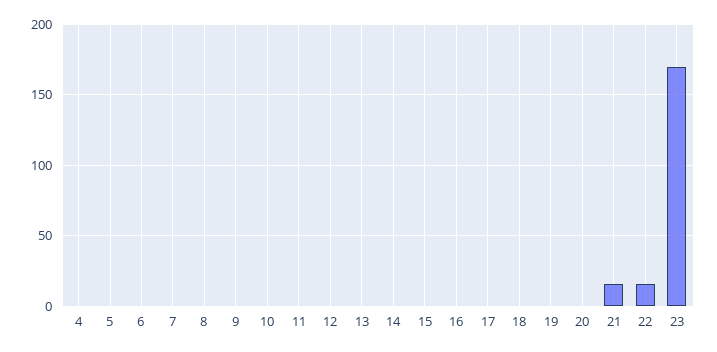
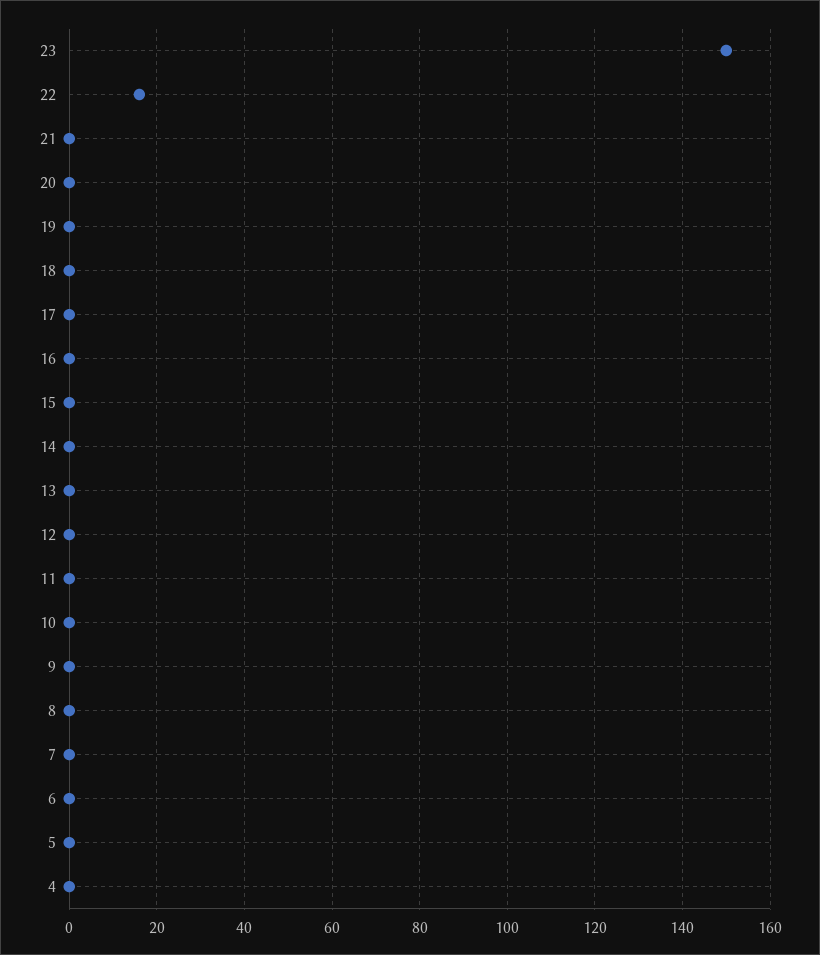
21: 15 -> 0
23: 170 -> 150

